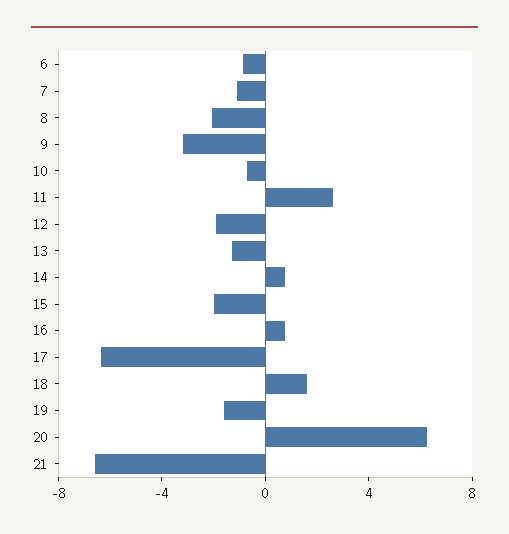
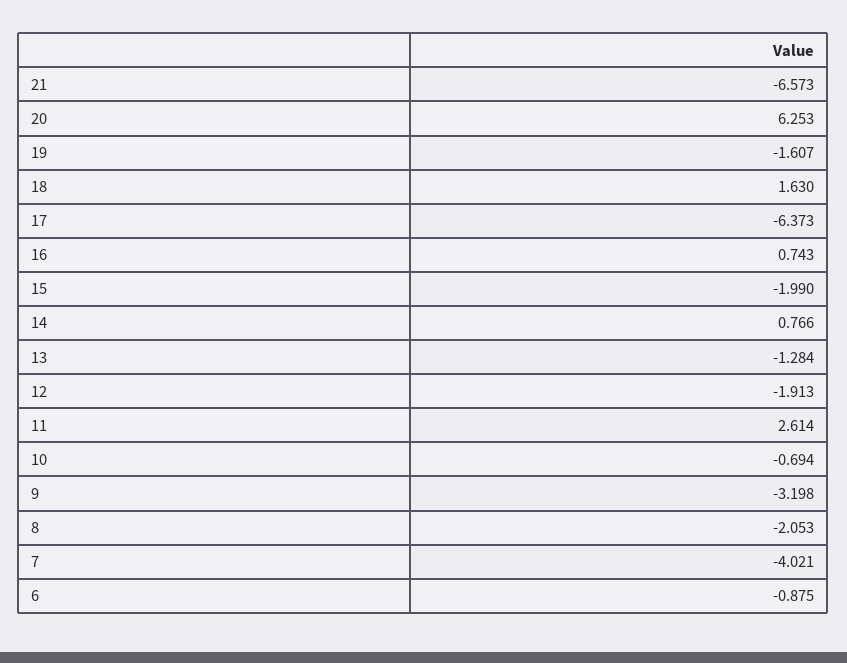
7: -1 -> -4.021

